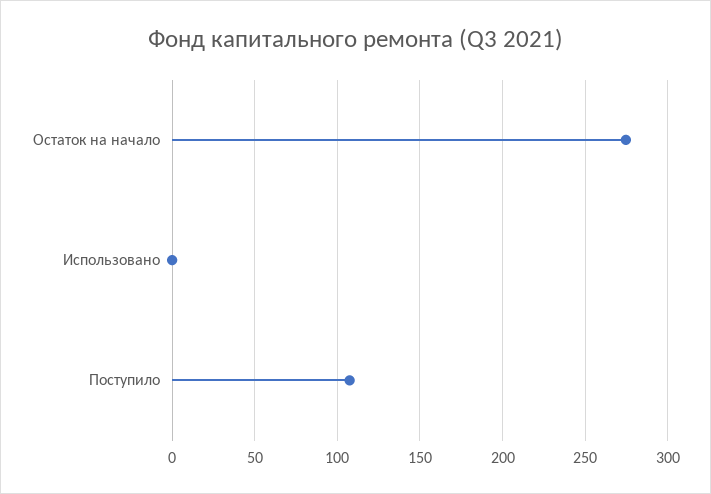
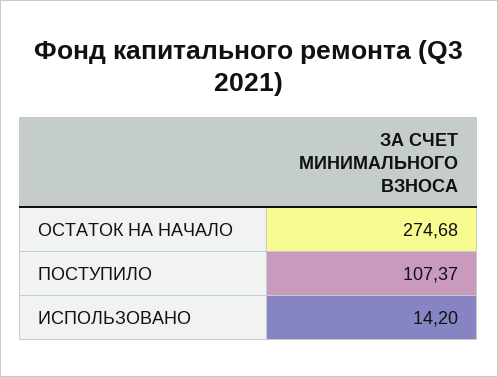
Использовано: 0 -> 14.2

